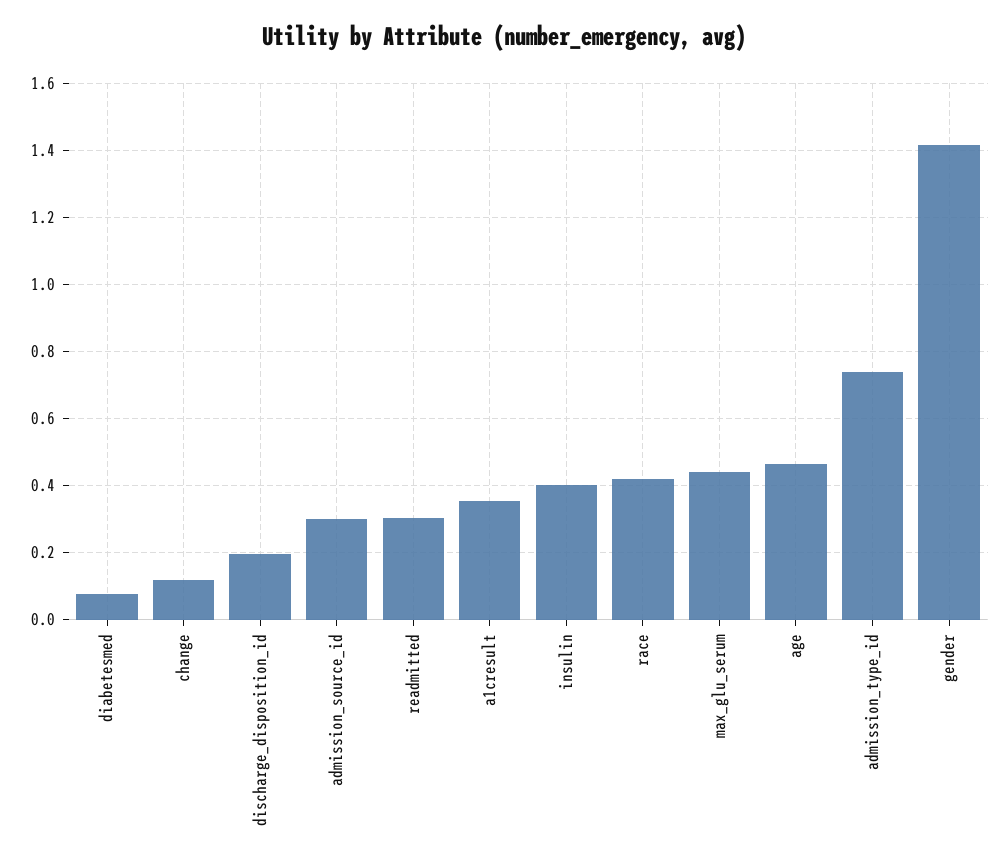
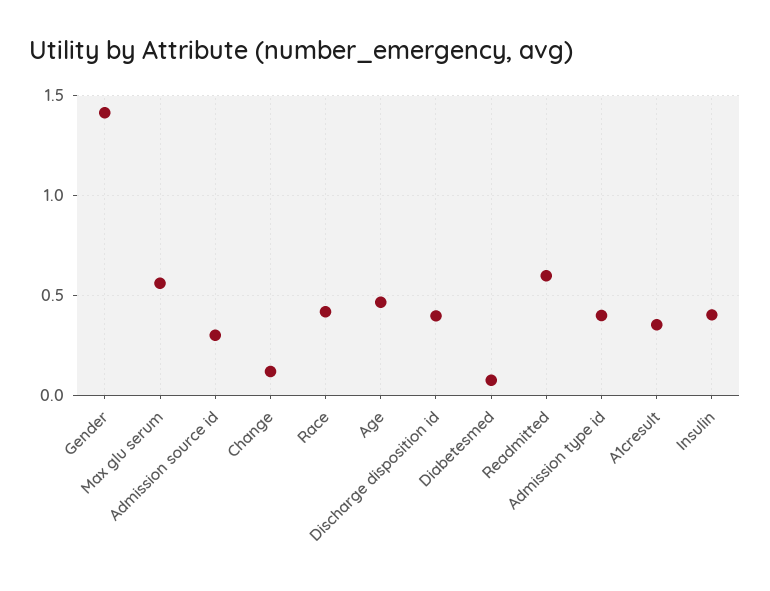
discharge_disposition_id: 0.2 -> 0.4
readmitted: 0.3 -> 0.6
max_glu_serum: 0.44 -> 0.55
admission_type_id: 0.74 -> 0.4

